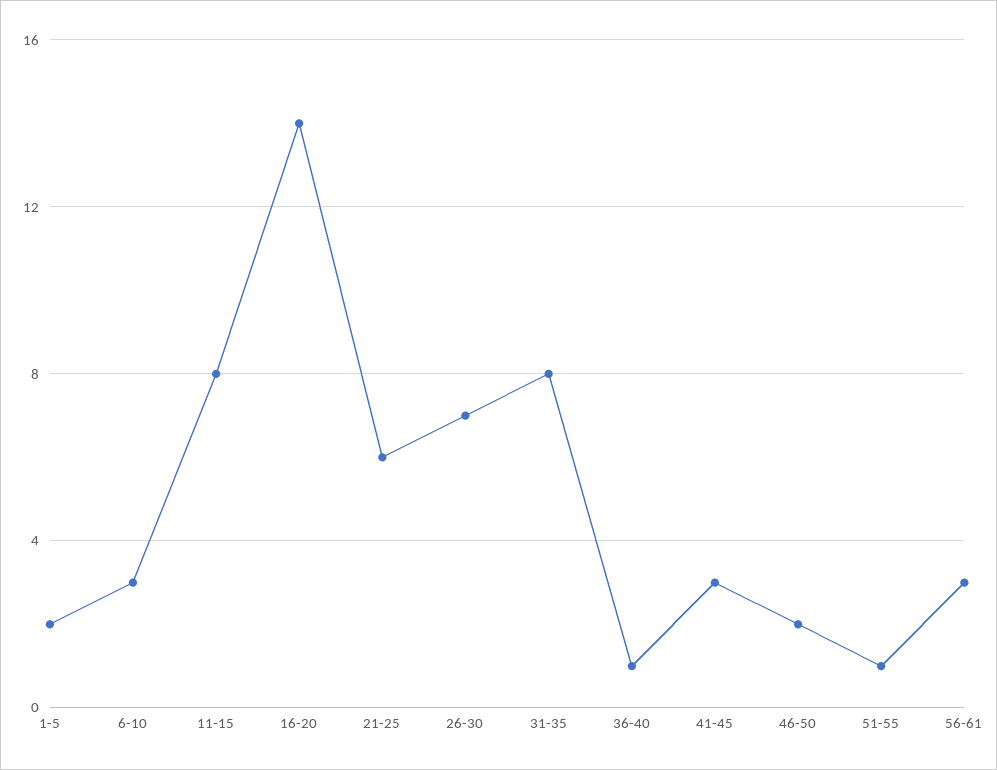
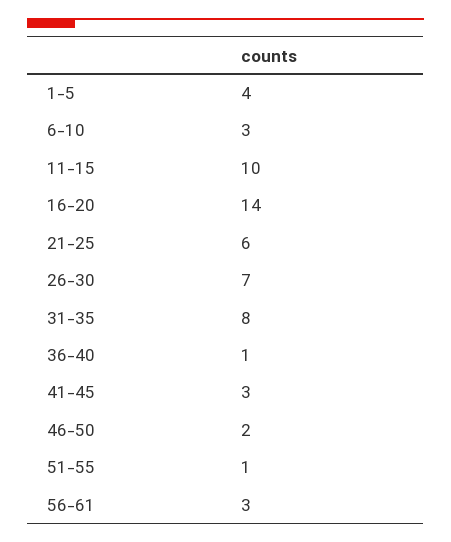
1-5: 2 -> 4
11-15: 8 -> 10

